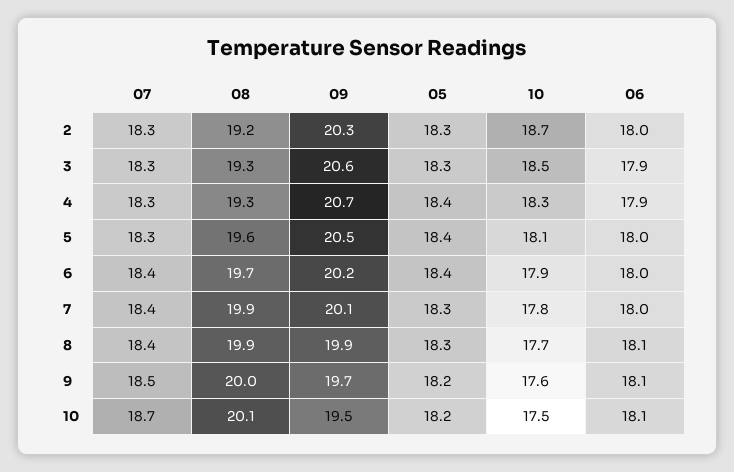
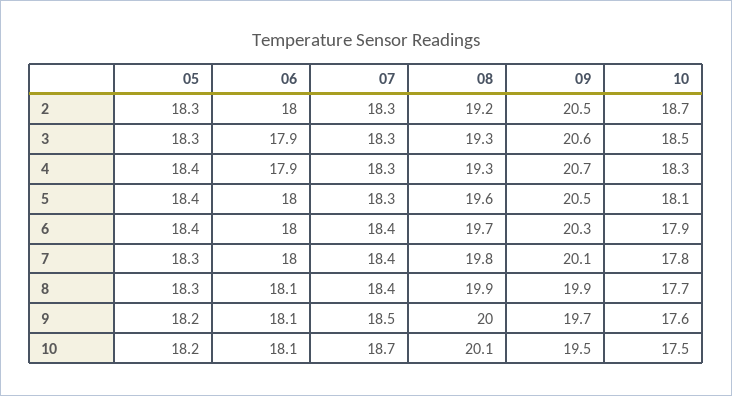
09, 2: 20.3 -> 20.5
09, 6: 20.2 -> 20.3
08, 7: 19.9 -> 19.8

